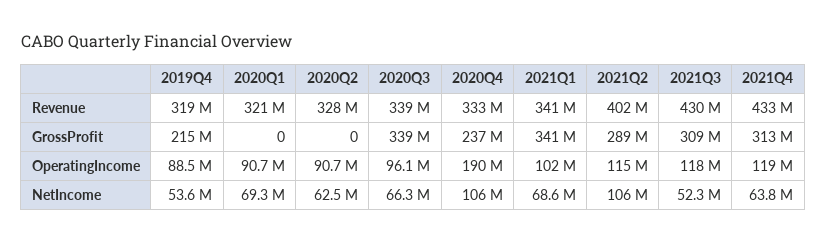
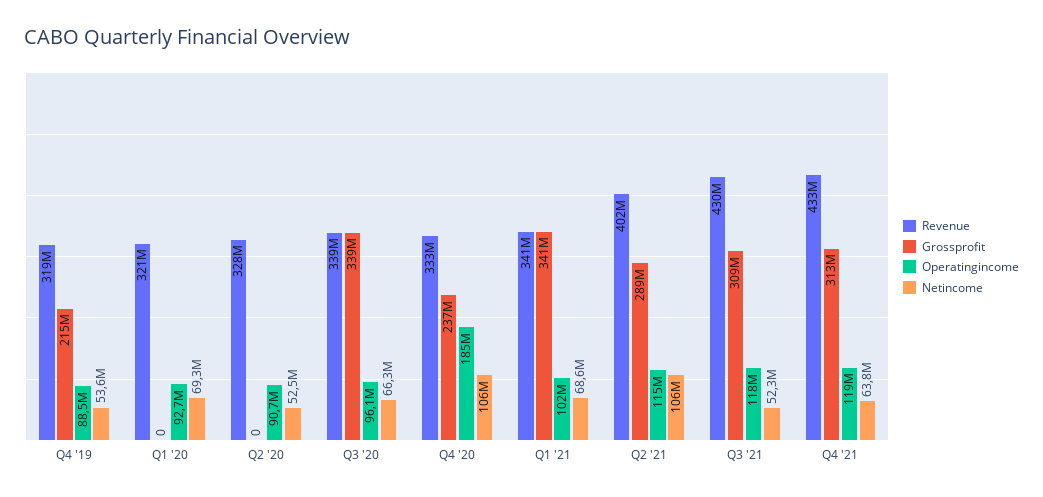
OperatingIncome, 2020Q1: 90700000 -> 92700000
OperatingIncome, 2020Q4: 190000000 -> 185000000
NetIncome, 2020Q2: 62500000 -> 52500000

